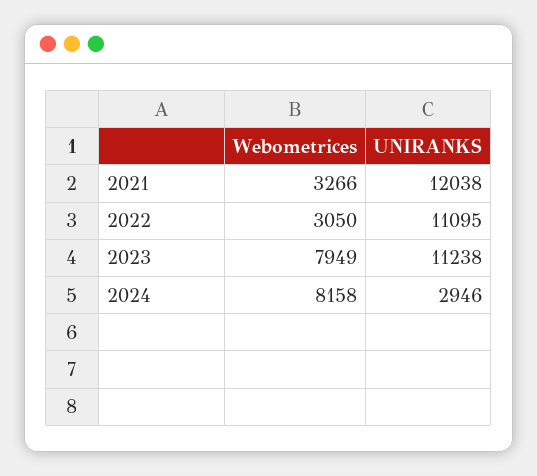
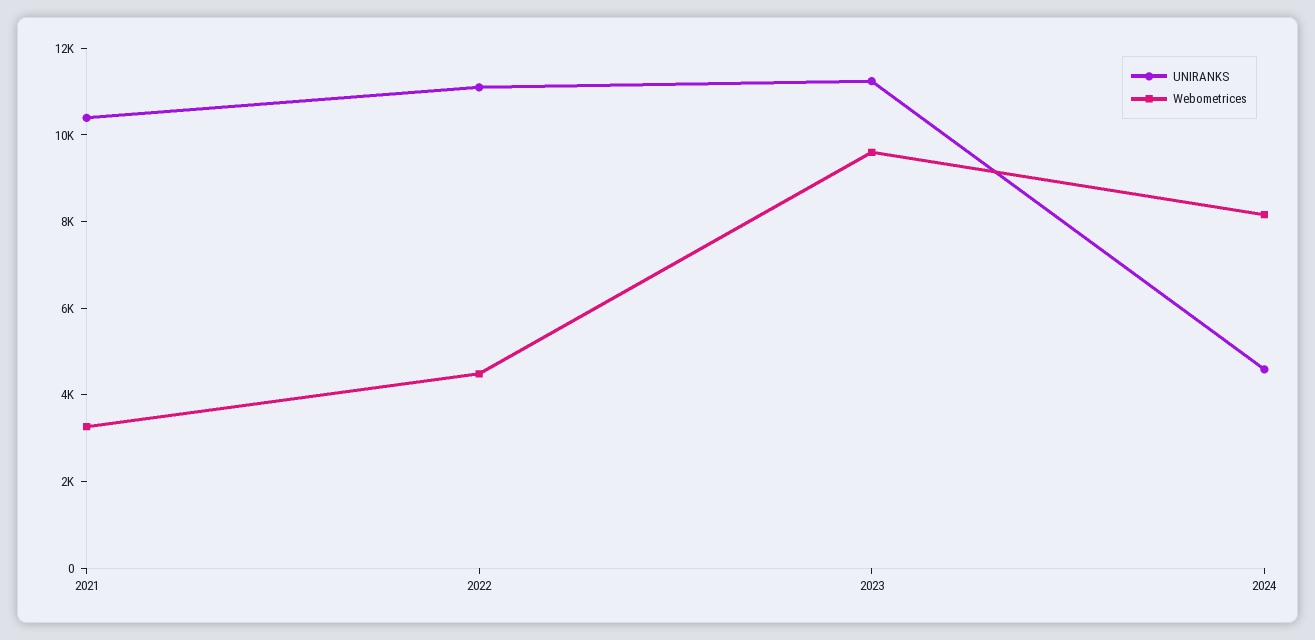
UNIRANKS, 2021: 12038 -> 10500
Webometrices, 2022: 3050 -> 4500
Webometrices, 2023: 7949 -> 9500
UNIRANKS, 2024: 2946 -> 4500

